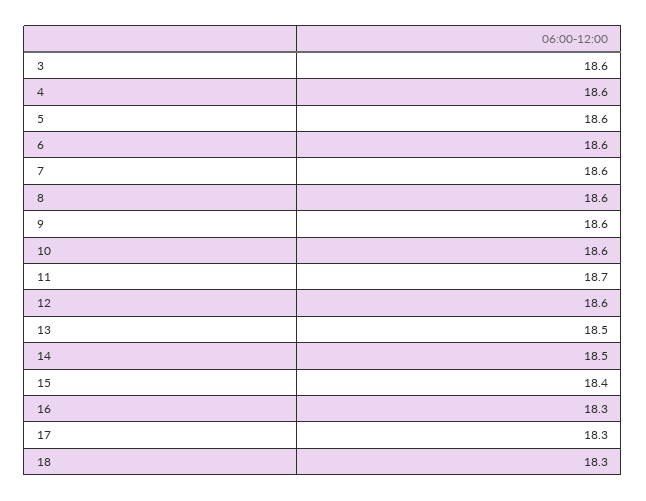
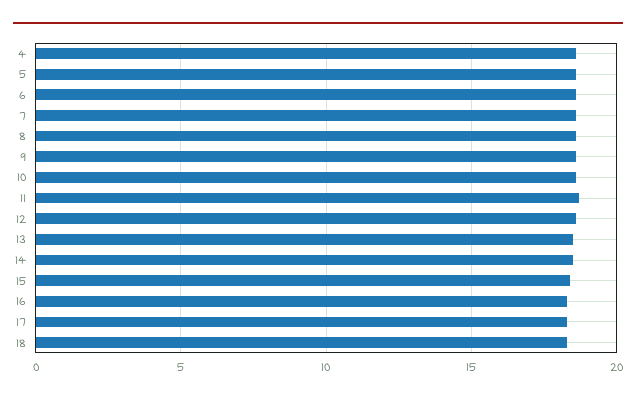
3: 18.6 -> none

